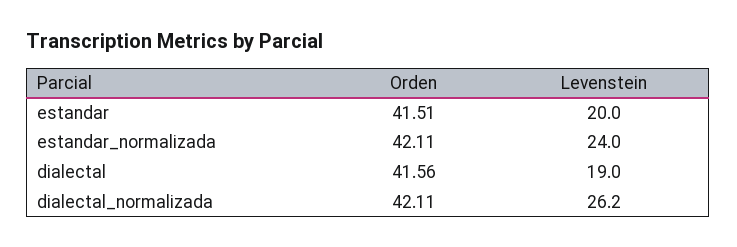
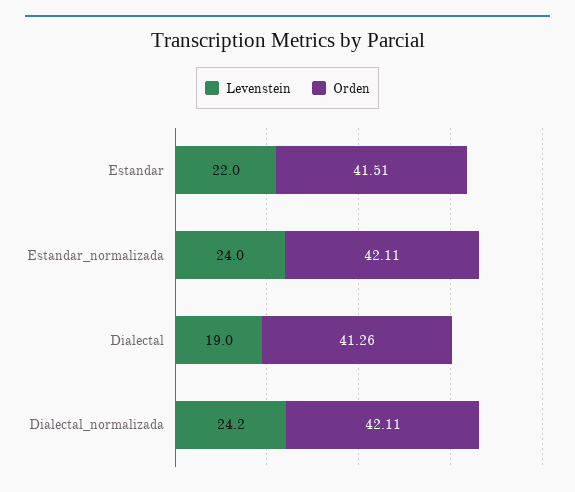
Levenstein, estandar: 20 -> 22
Orden, dialectal: 41.56 -> 41.26
Levenstein, dialectal_normalizada: 26.2 -> 24.2

